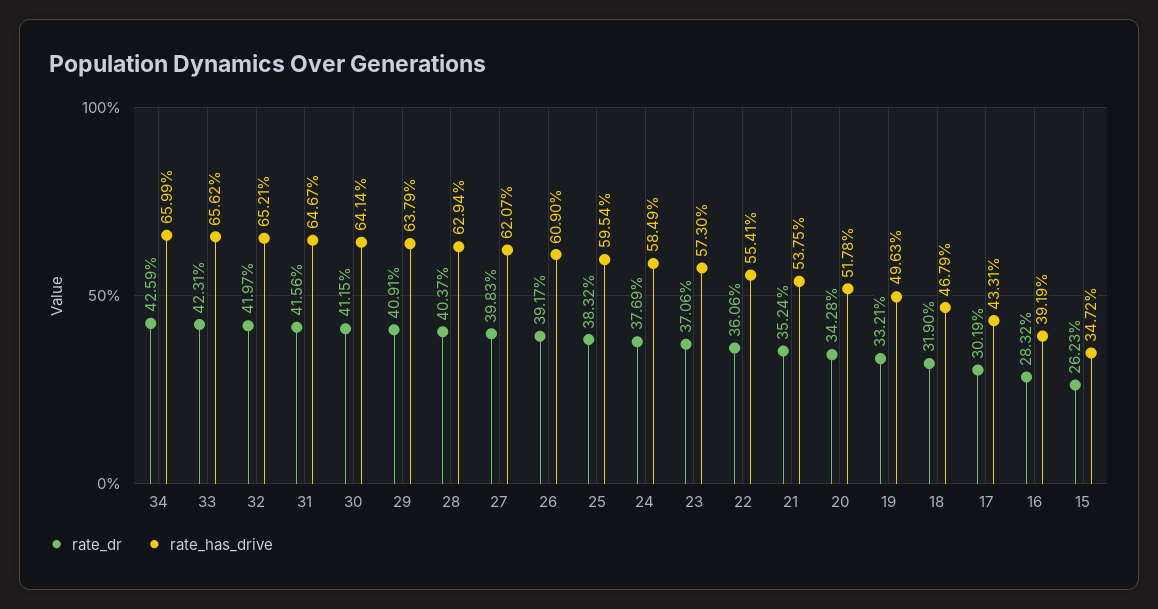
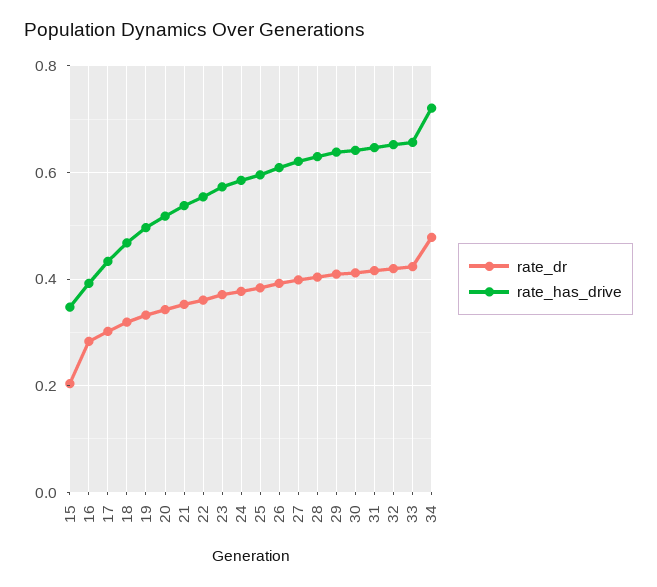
rate_dr, 34: 0.4259 -> 0.48
rate_has_drive, 34: 0.6599 -> 0.72
rate_dr, 15: 0.2623 -> 0.2

